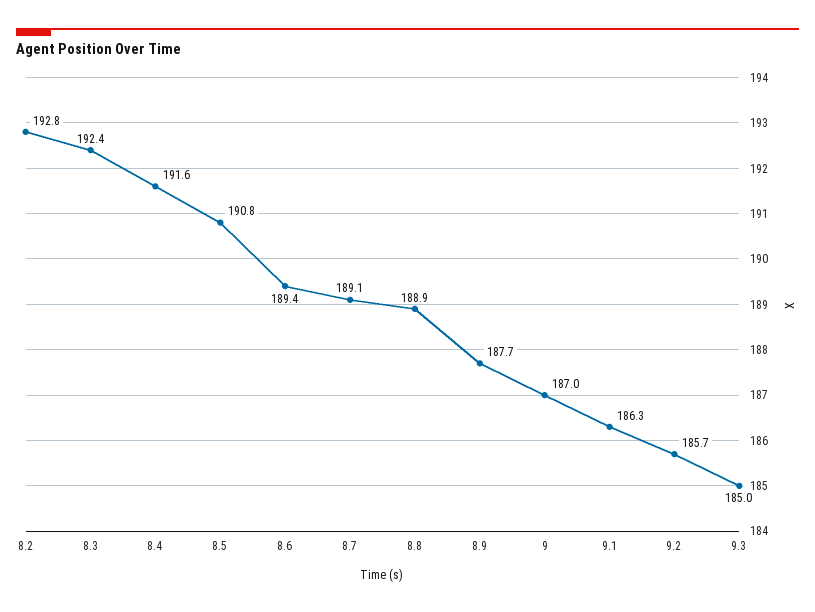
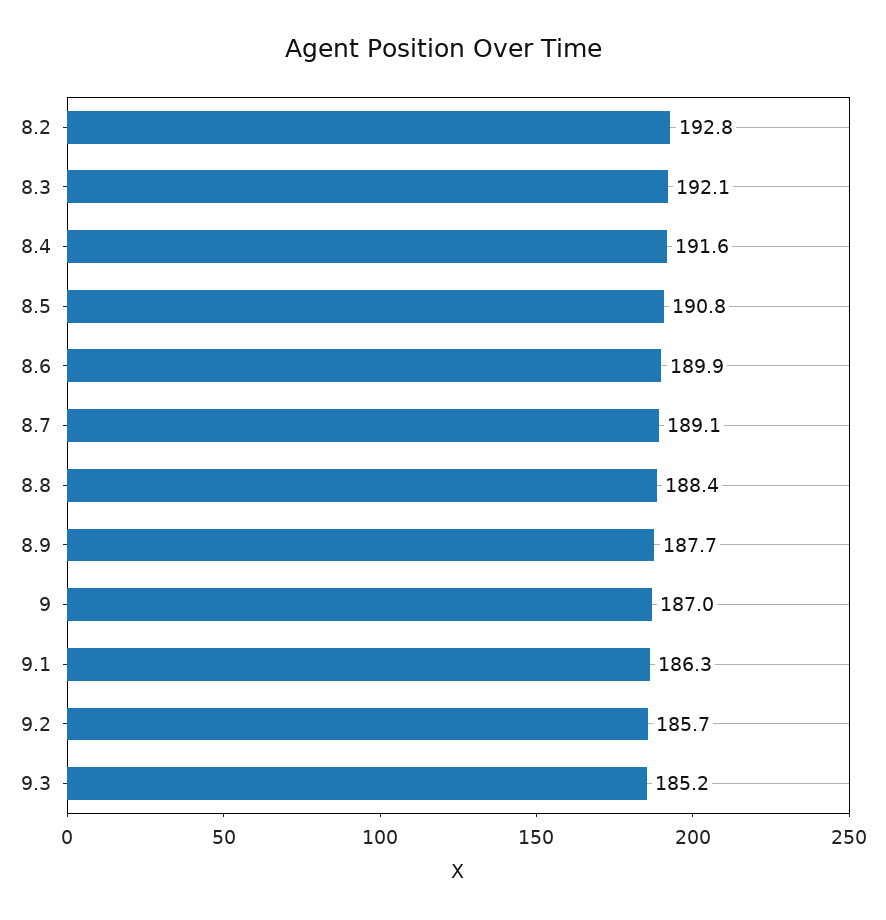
8.3: 192.4 -> 192.1
8.6: 189.4 -> 189.9
8.8: 188.9 -> 188.4
9.3: 185 -> 185.2

